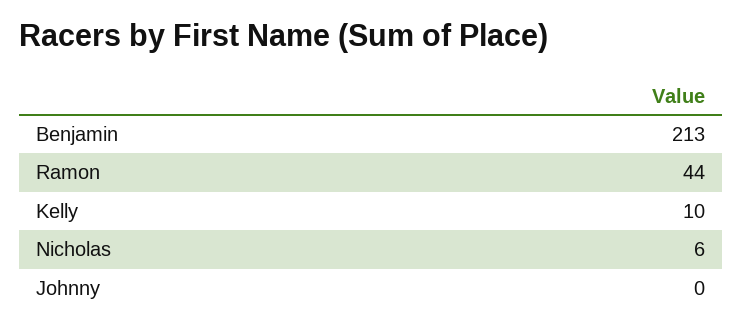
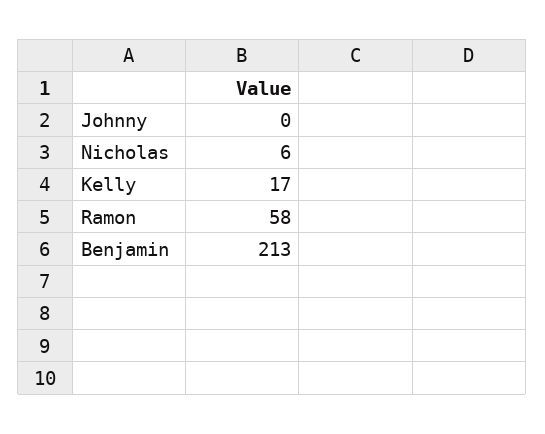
Ramon: 44 -> 58
Kelly: 10 -> 17

